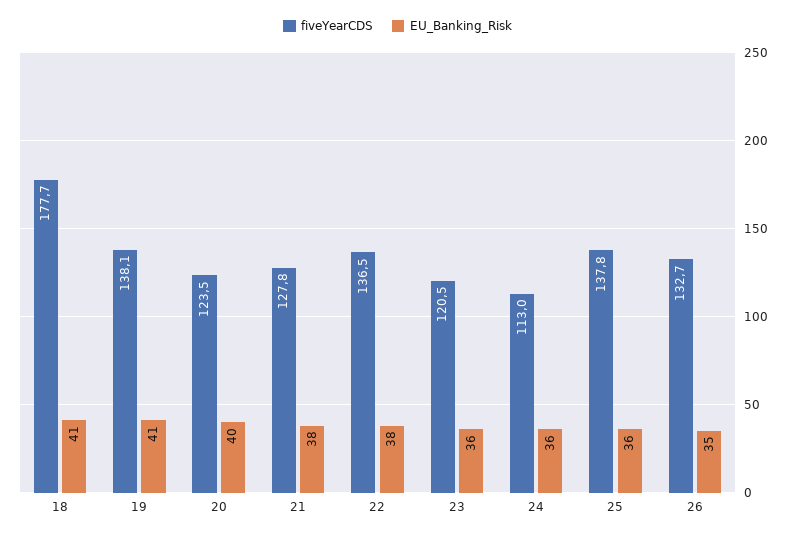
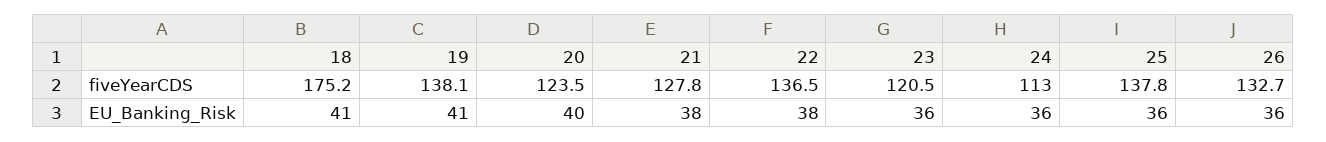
fiveYearCDS, 18: 177.7 -> 175.2
EU_Banking_Risk, 26: 35 -> 36

